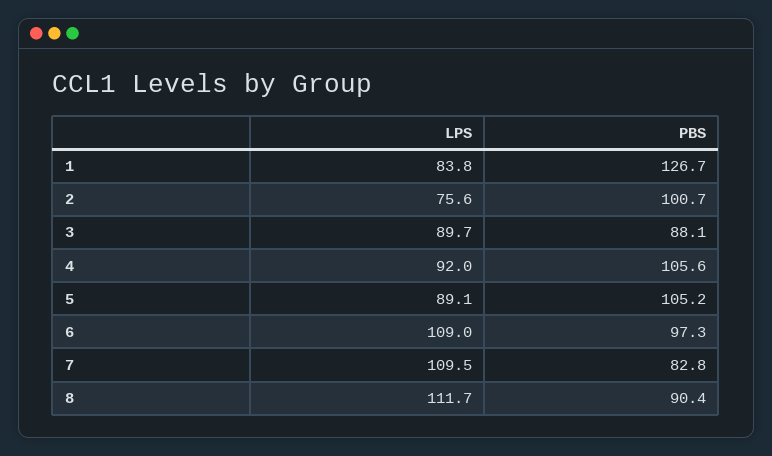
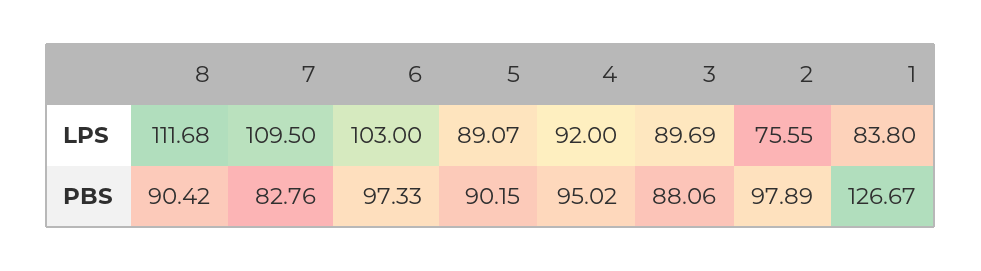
PBS, 2: 100.7 -> 97.89
PBS, 4: 105.6 -> 95.02
PBS, 5: 105.2 -> 90.15
LPS, 6: 109 -> 103

